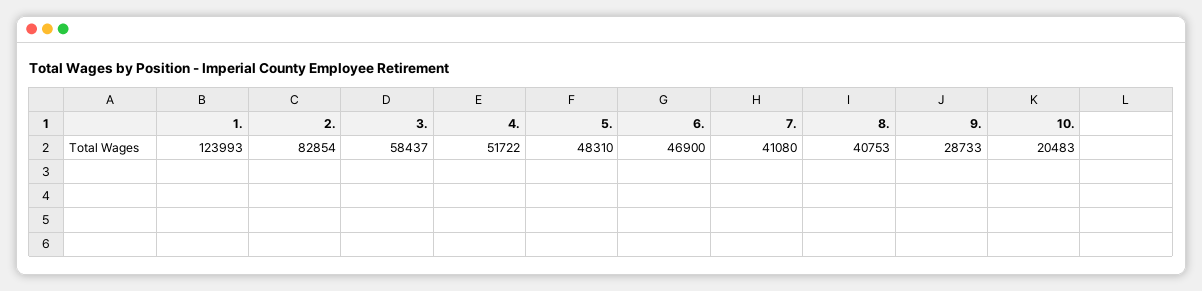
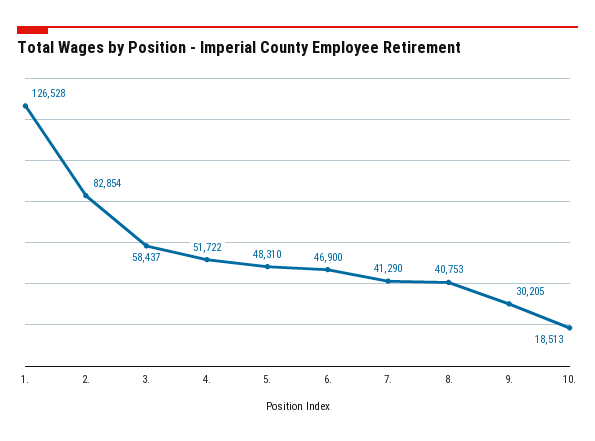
1.: 123993 -> 126528
7.: 41080 -> 41290
9.: 28733 -> 30205
10.: 20483 -> 18513

